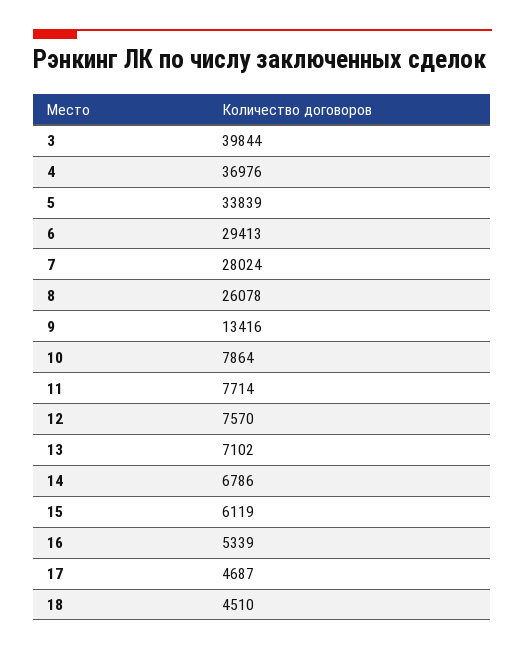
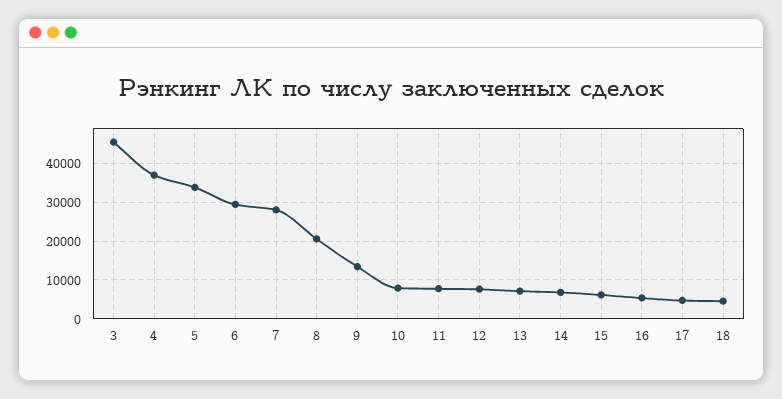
3: 39844 -> 46000
8: 26078 -> 20000

